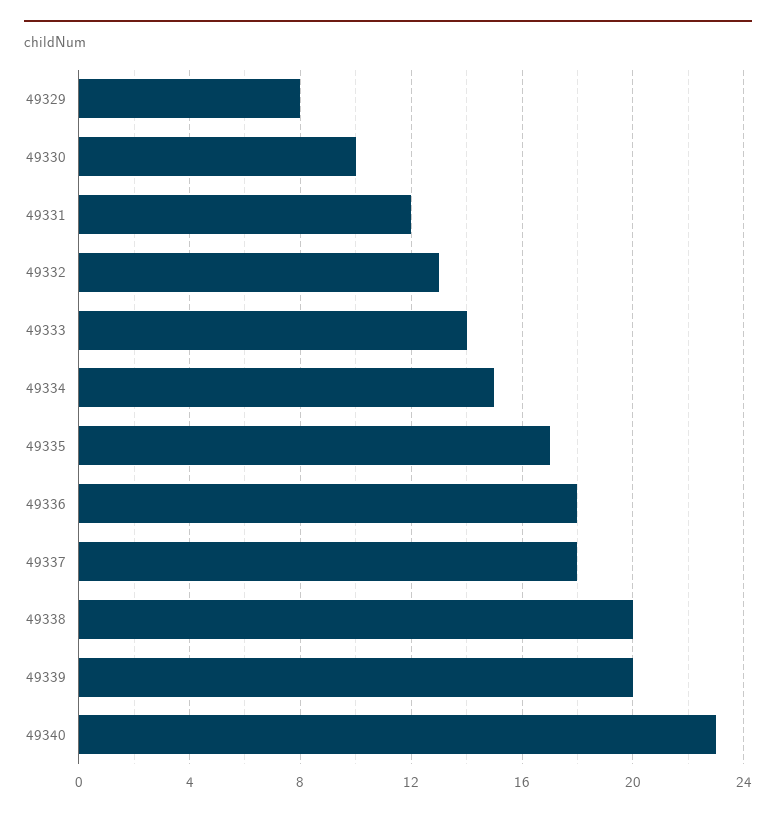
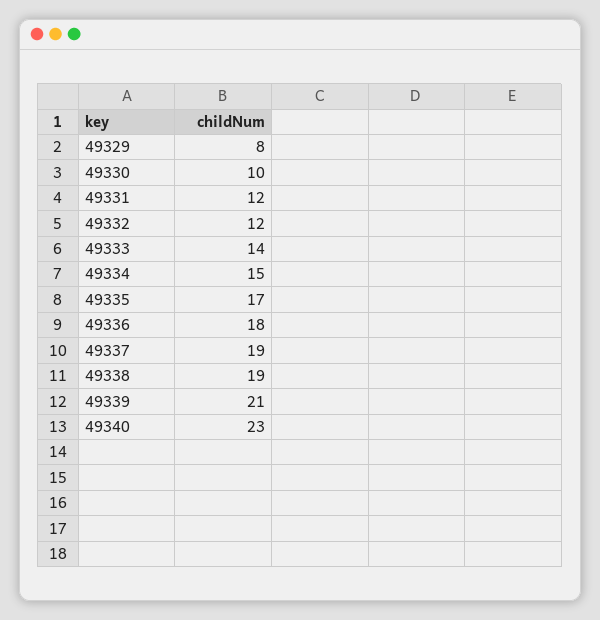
49332: 13 -> 12
49337: 18 -> 19
49338: 20 -> 19
49339: 20 -> 21

